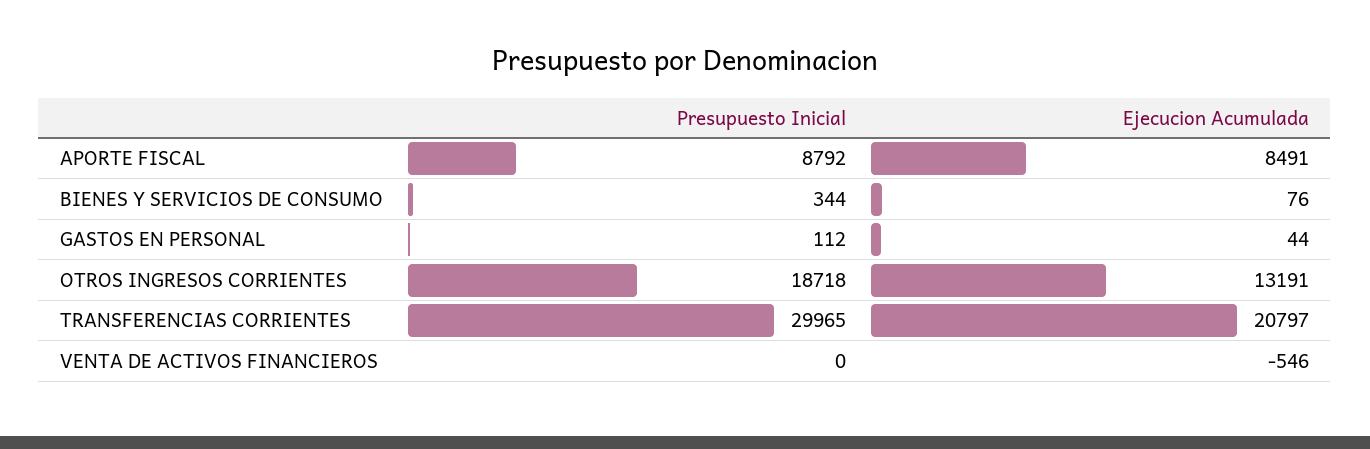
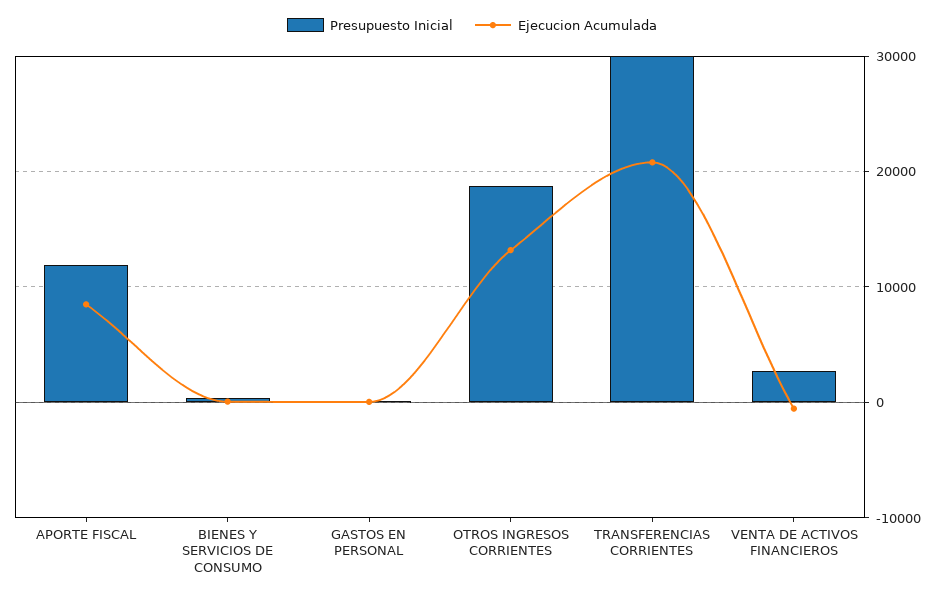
Presupuesto Inicial, APORTE FISCAL: 8792 -> 12000
Presupuesto Inicial, VENTA DE ACTIVOS FINANCIEROS: 0 -> 3000

